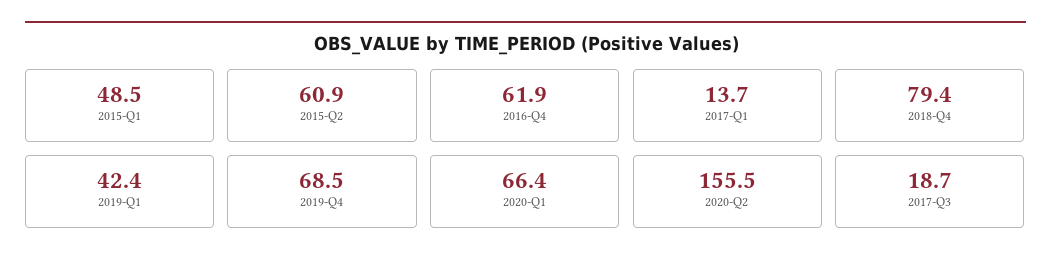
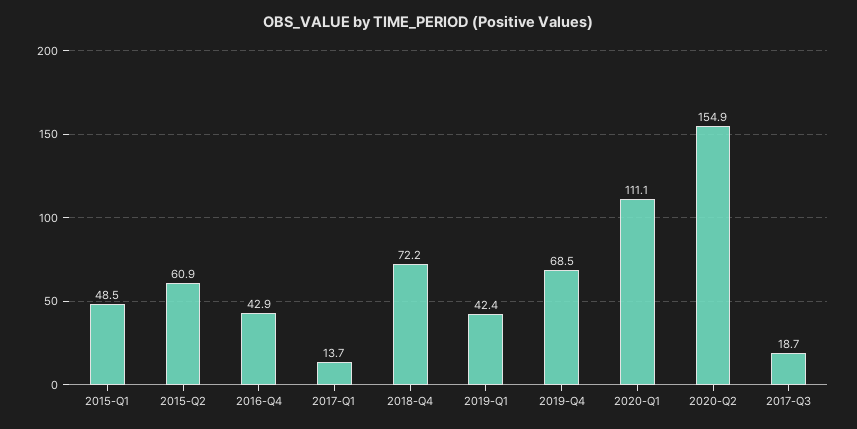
2016-Q4: 61.9 -> 42.9
2018-Q4: 79.4 -> 72.2
2020-Q1: 66.4 -> 111.1
2020-Q2: 155.5 -> 154.9

